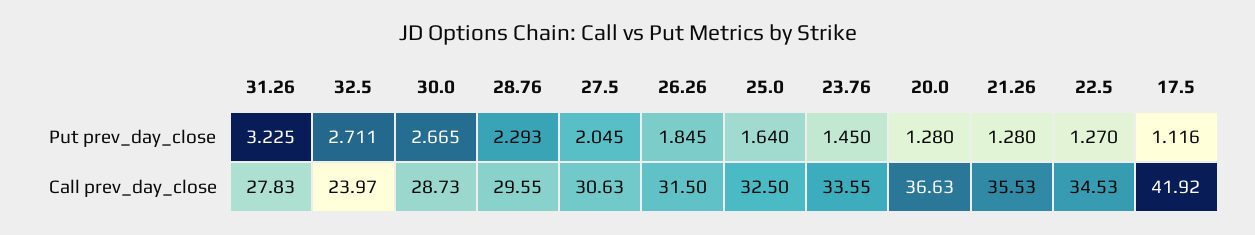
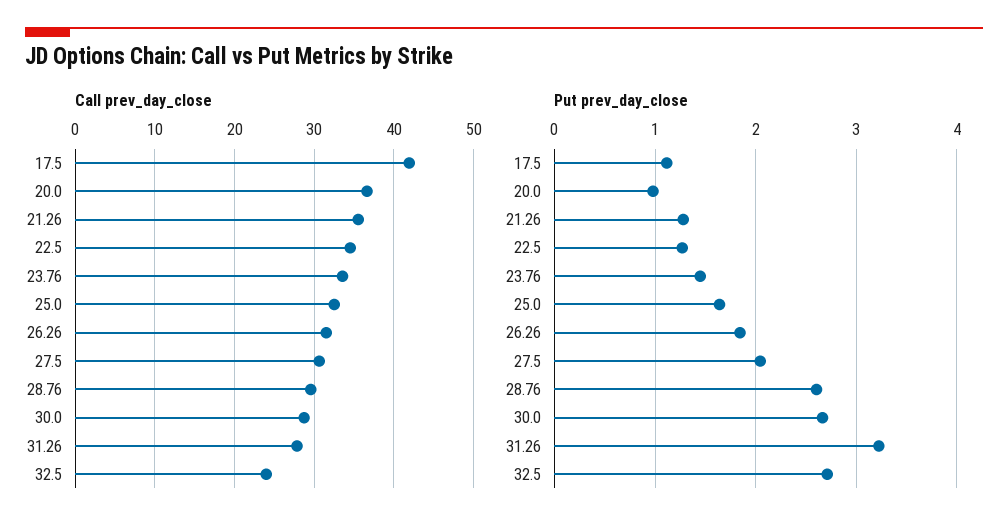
Put prev_day_close, 28.76: 2.293 -> 2.6
Put prev_day_close, 20.0: 1.28 -> 1

